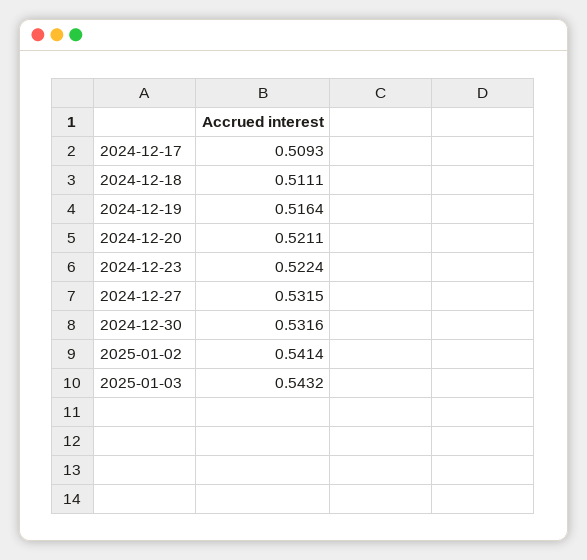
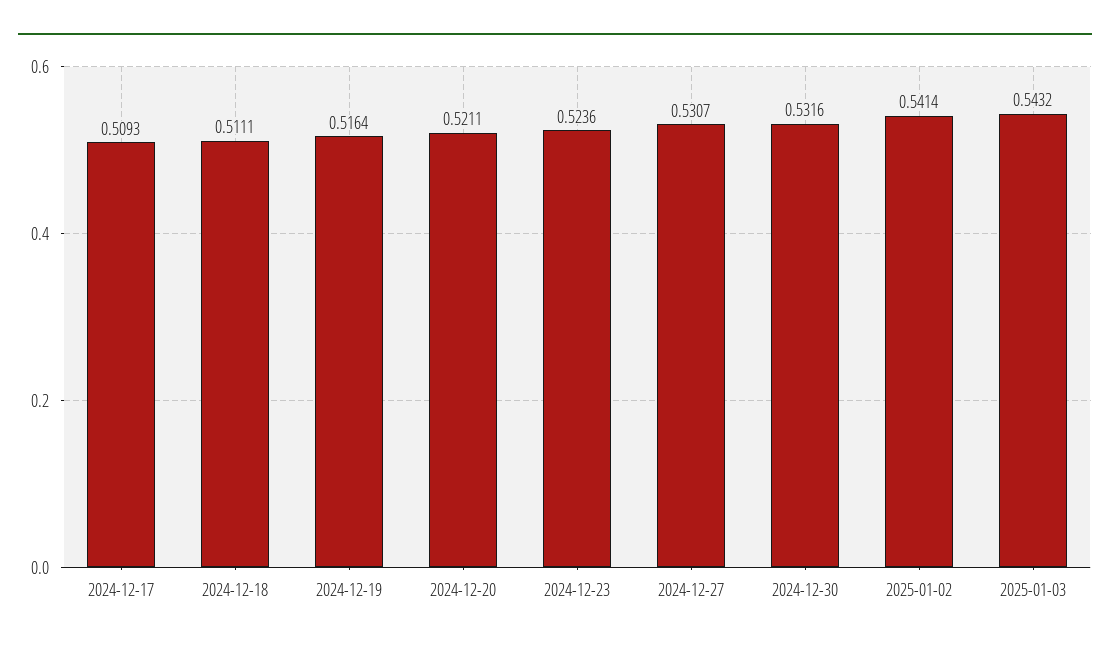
2024-12-23: 0.5224 -> 0.5236
2024-12-27: 0.5315 -> 0.5307

